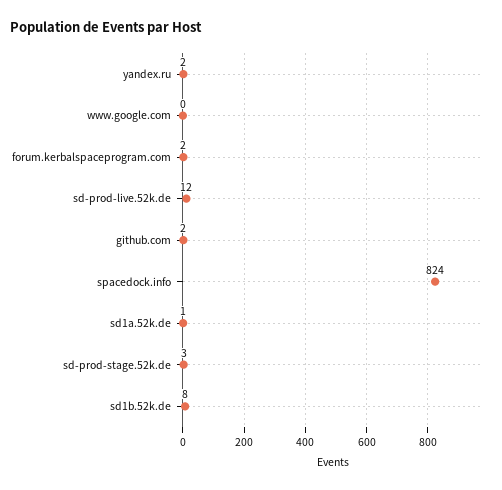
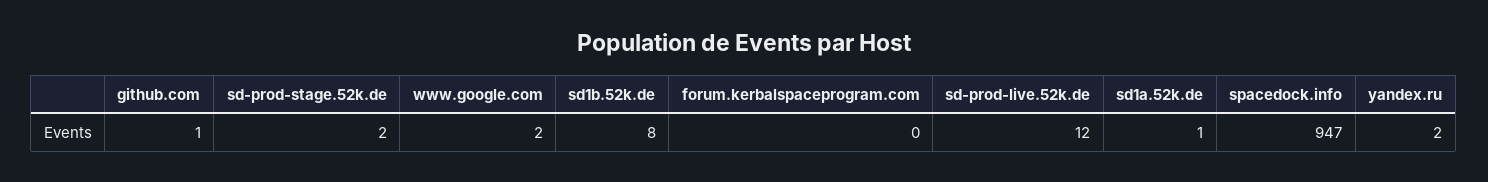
www.google.com: 0 -> 2
forum.kerbalspaceprogram.com: 2 -> 0
github.com: 2 -> 1
spacedock.info: 824 -> 947
sd-prod-stage.52k.de: 3 -> 2

